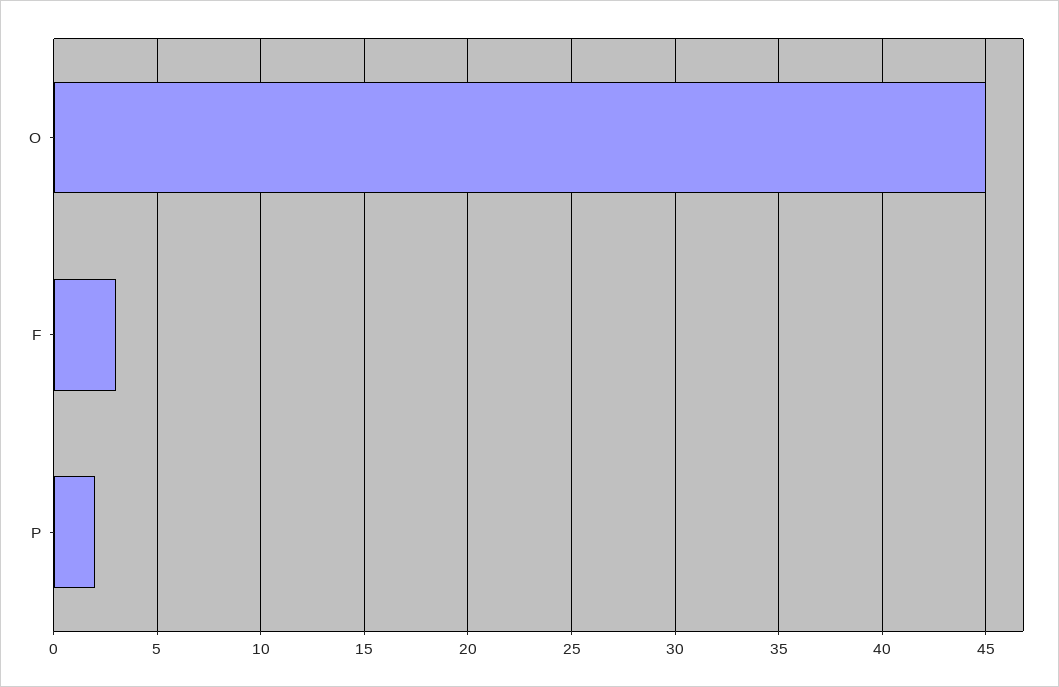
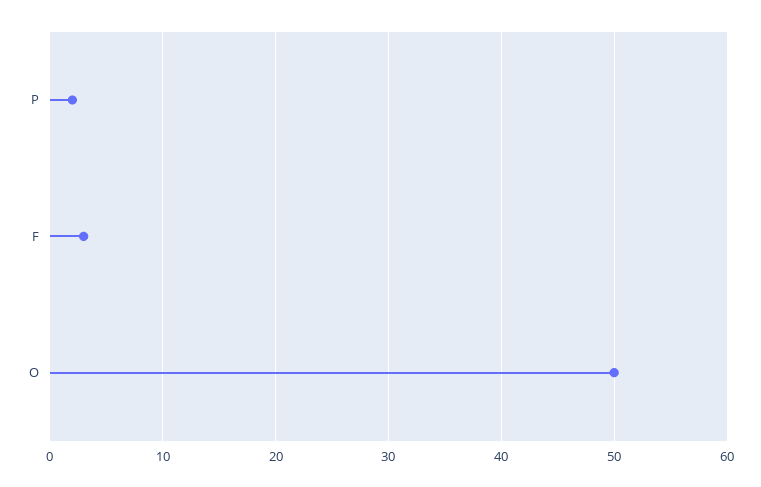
O: 45 -> 50

